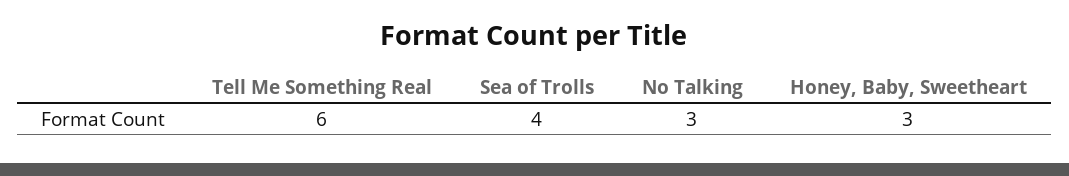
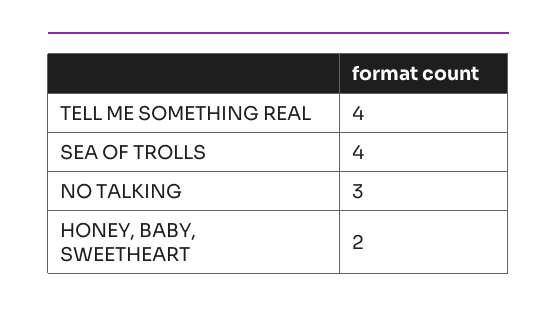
Tell Me Something Real: 6 -> 4
Honey, Baby, Sweetheart: 3 -> 2

